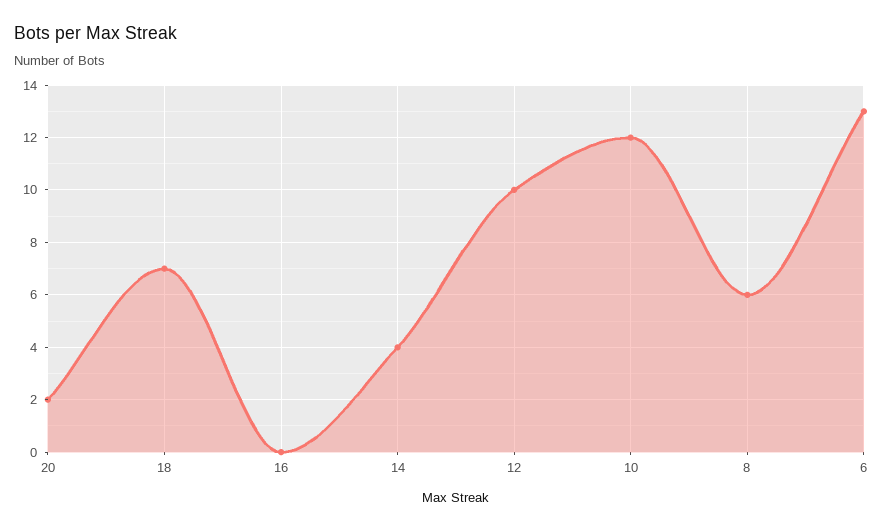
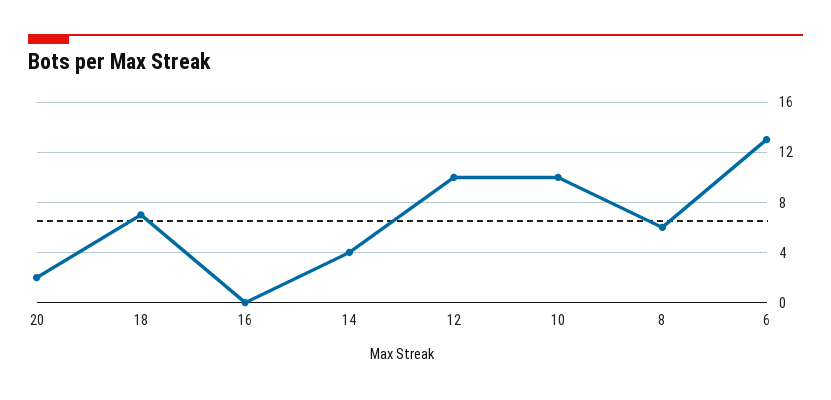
10: 12 -> 10

